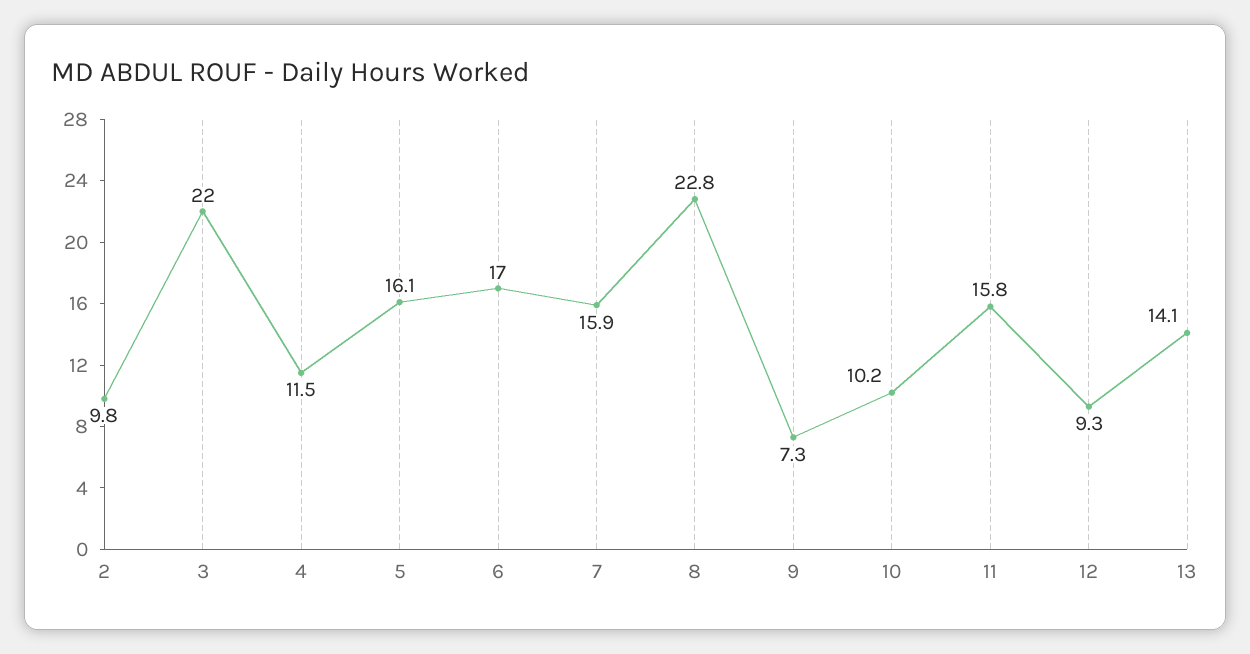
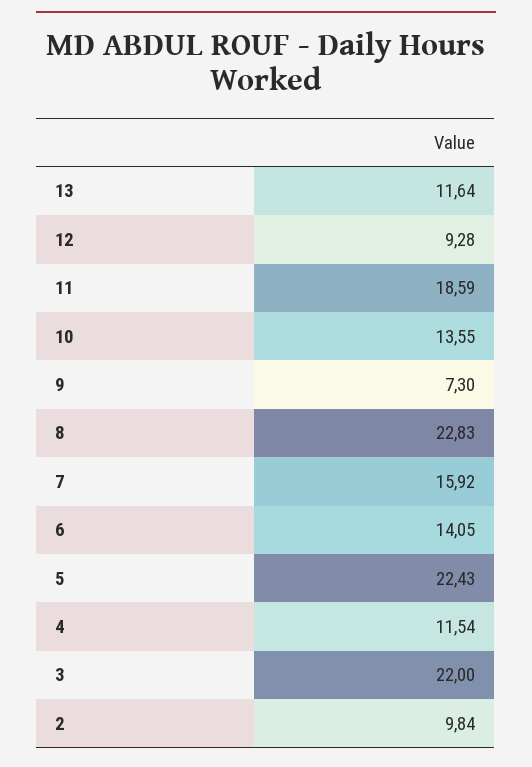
5: 16.1 -> 22.43
6: 17 -> 14.05
10: 10.2 -> 13.55
11: 15.8 -> 18.59
13: 14.1 -> 11.64

